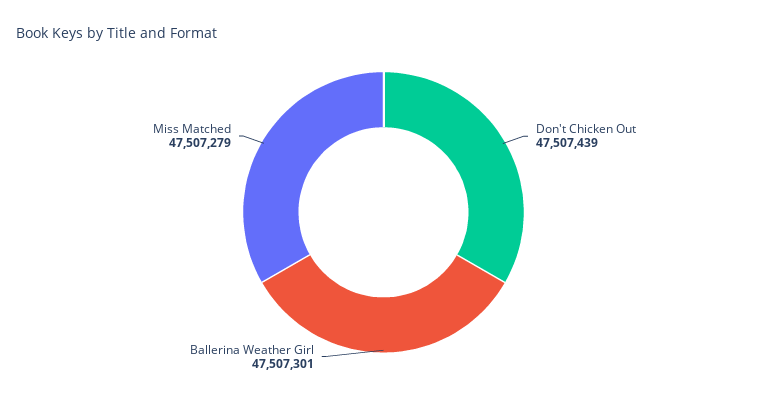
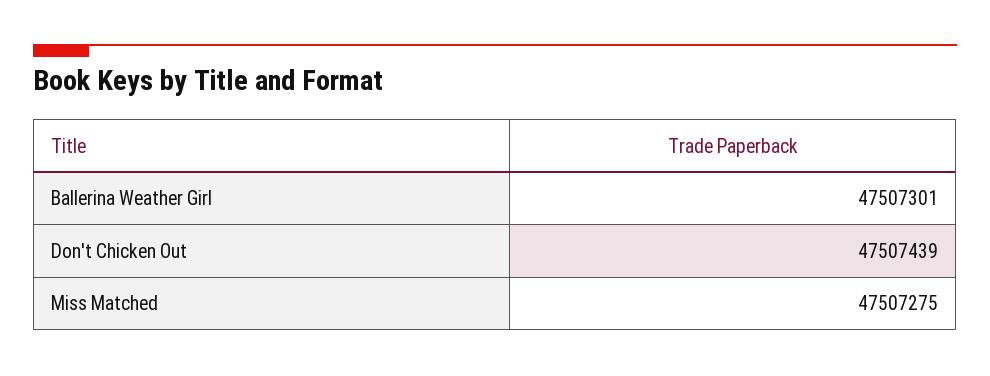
Miss Matched: 47507279 -> 47507275

